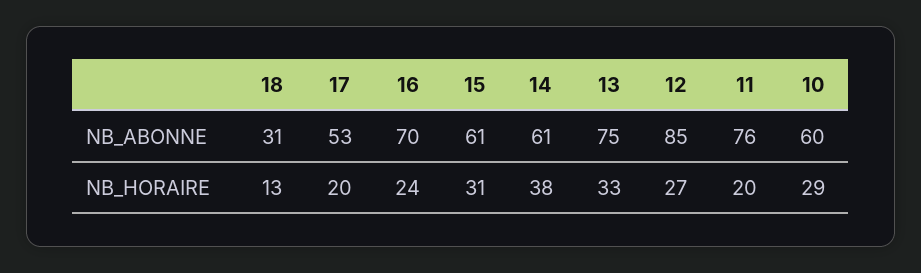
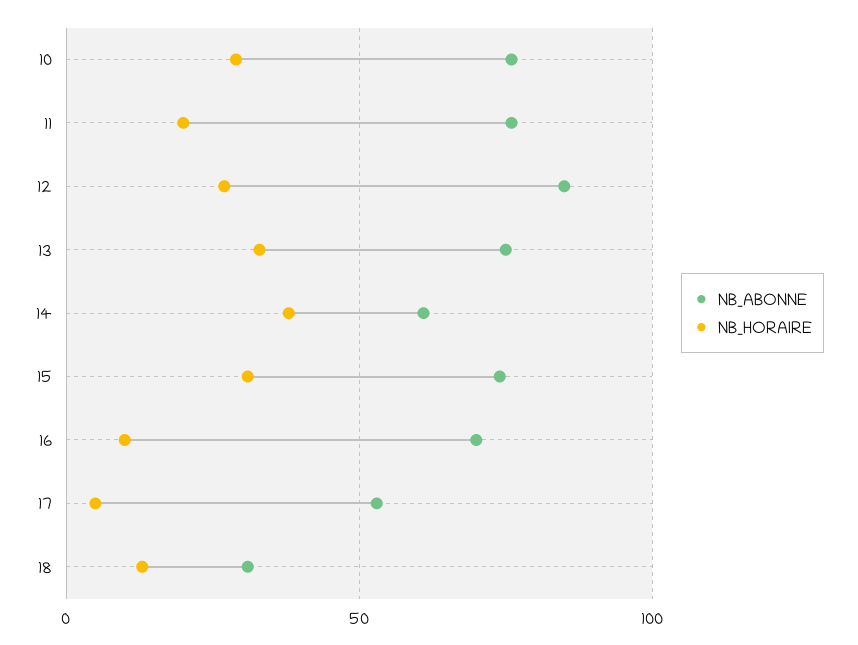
NB_ABONNE, 15: 61 -> 75
NB_ABONNE, 10: 60 -> 75
NB_HORAIRE, 17: 20 -> 5
NB_HORAIRE, 16: 24 -> 10

